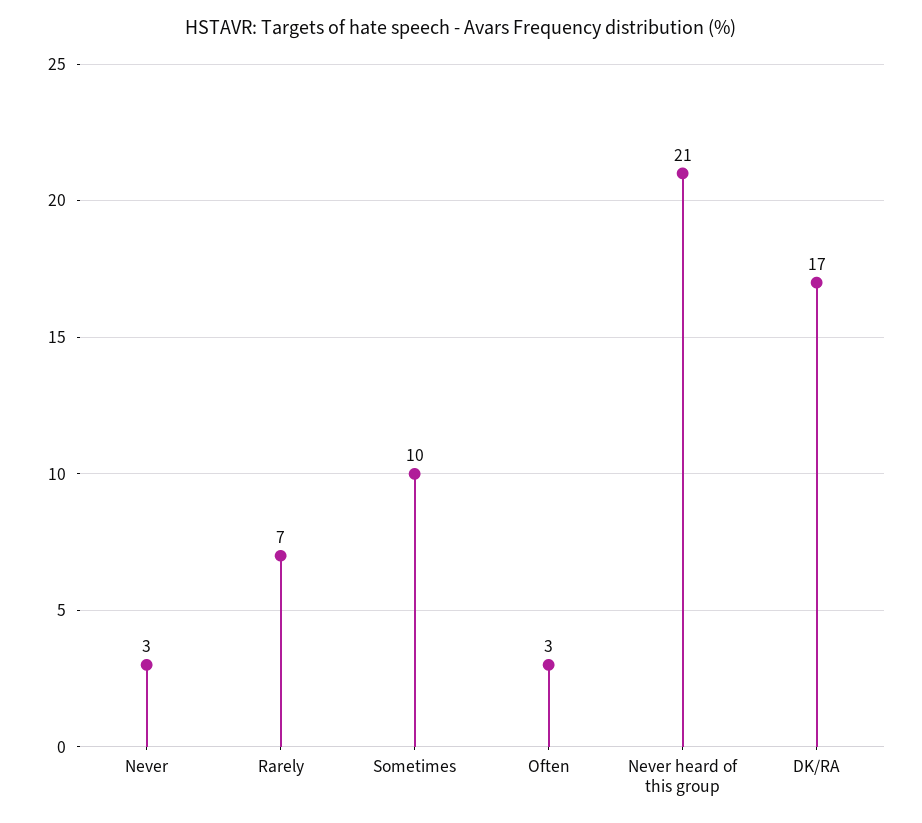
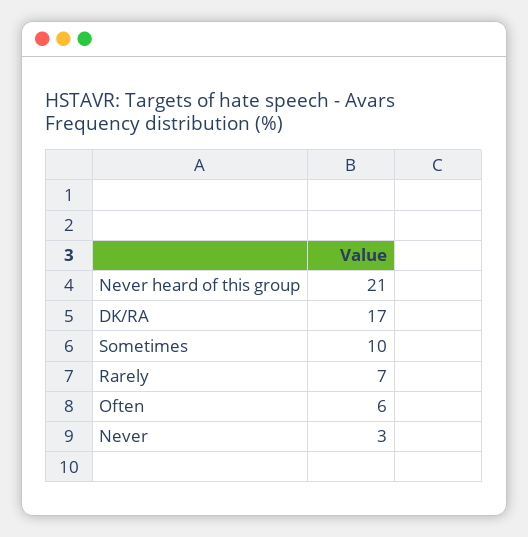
Often: 3 -> 6

